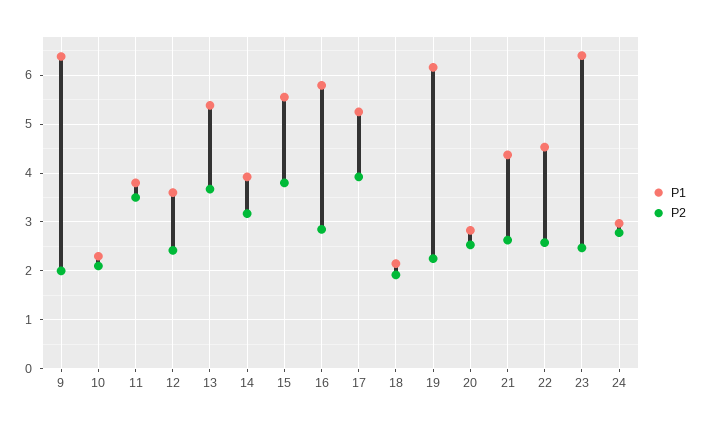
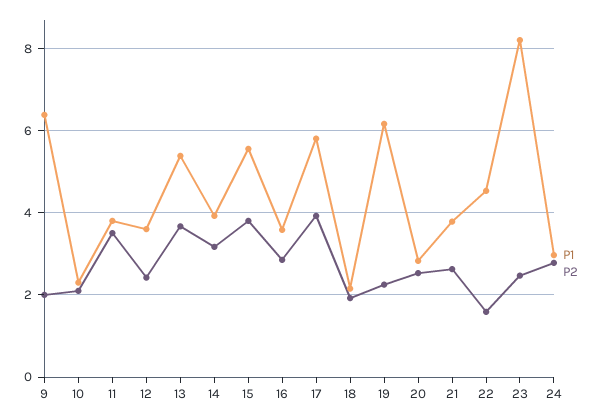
P1, 16: 5.8 -> 3.6
P1, 17: 5.2 -> 5.8
P1, 21: 4.4 -> 3.8
P2, 22: 2.6 -> 1.6
P1, 23: 6.4 -> 8.2

